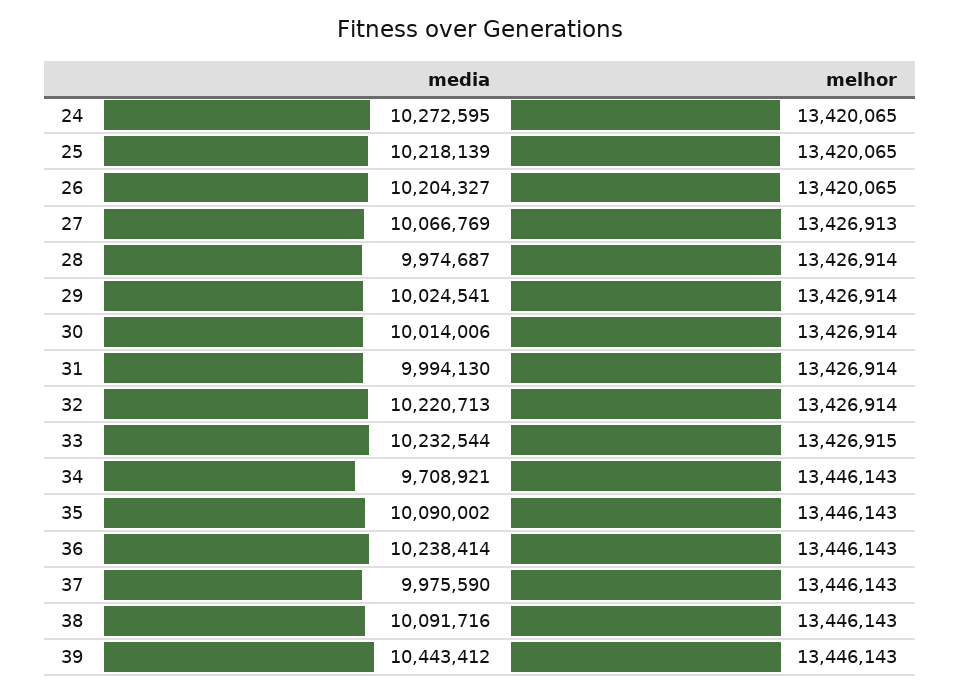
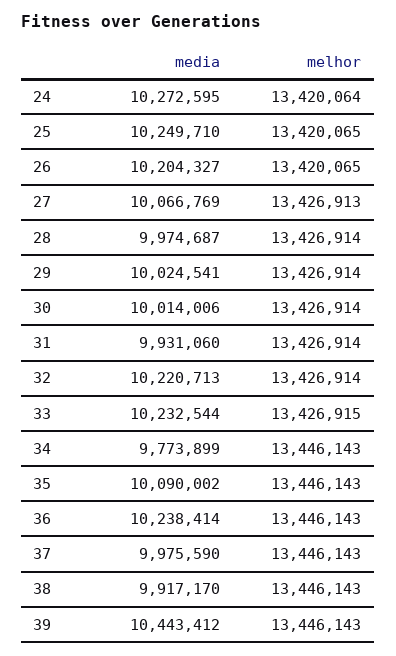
melhor, 24: 13420065 -> 13420064
media, 25: 10218139 -> 10249710
media, 31: 9994130 -> 9931060
media, 34: 9708921 -> 9773899
media, 38: 10091716 -> 9917170

